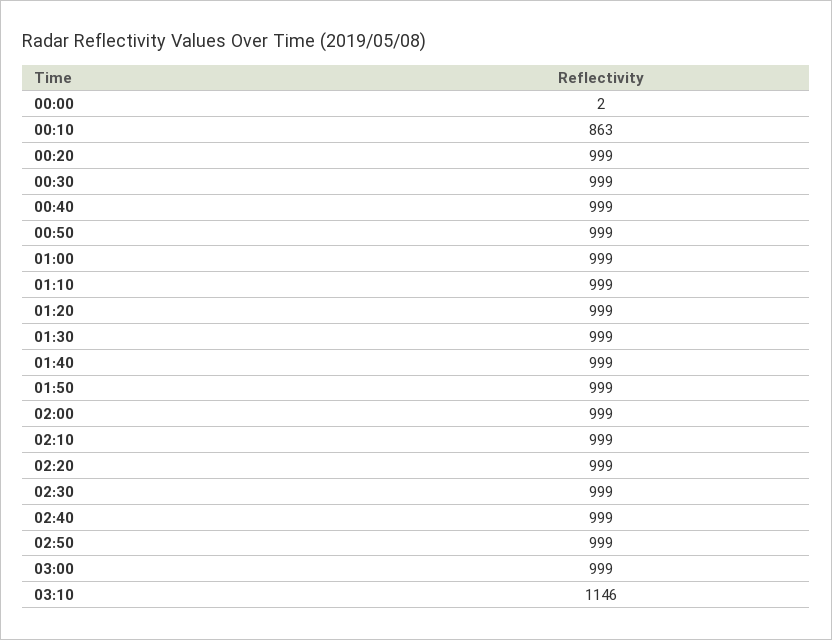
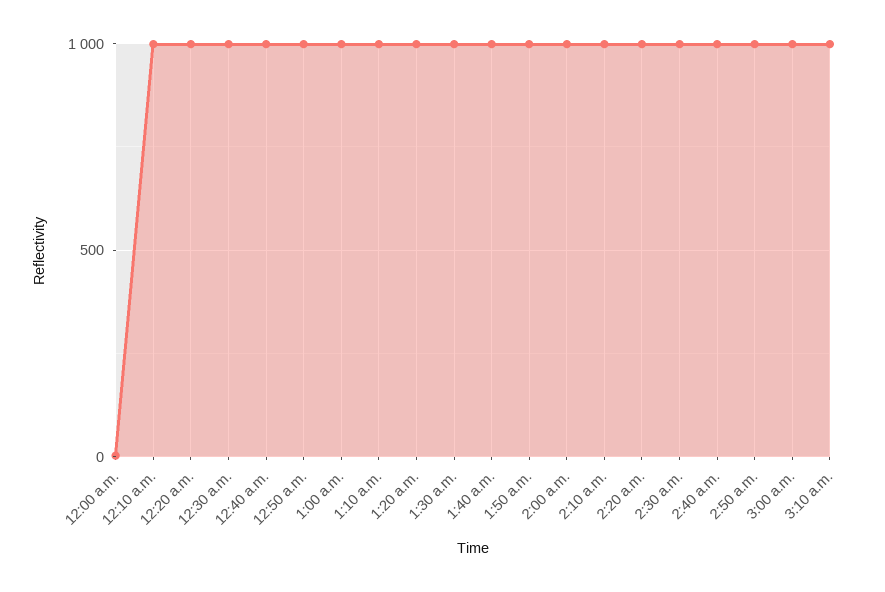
00:10: 863 -> 1000
03:10: 1146 -> 1000

